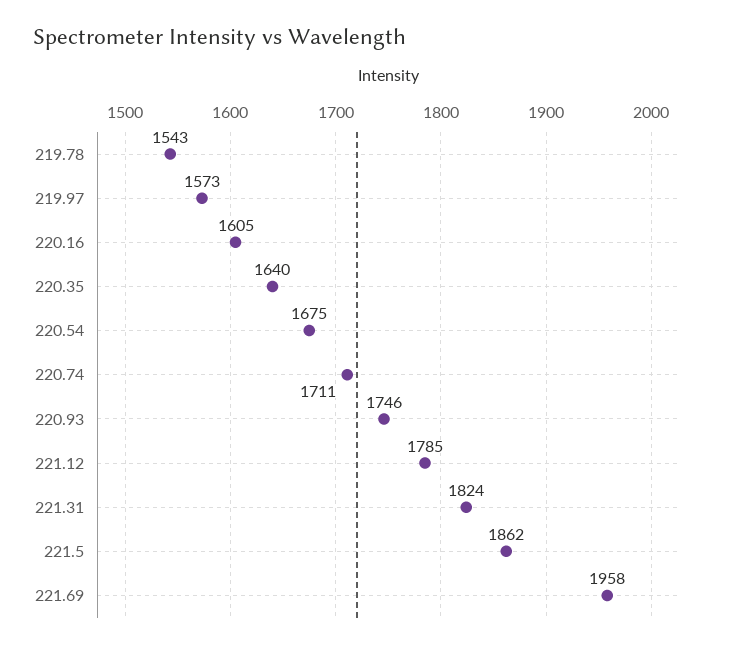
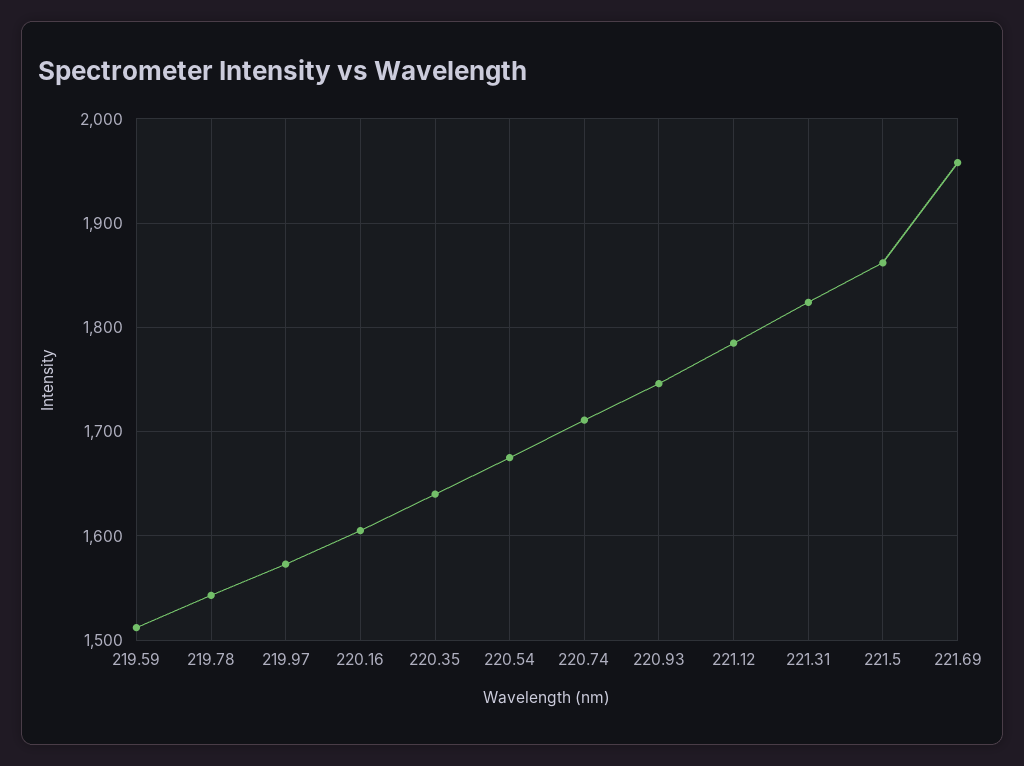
219.59: none -> 1510

